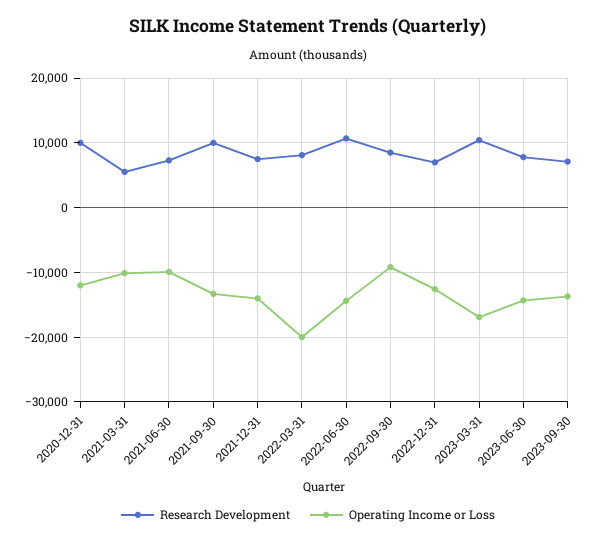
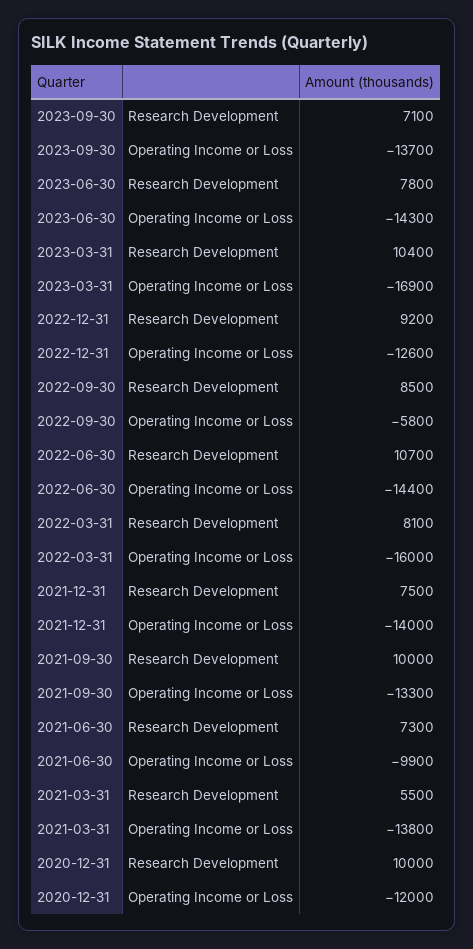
Operating Income or Loss, 2021-03-31: -10000 -> -13800
Operating Income or Loss, 2022-03-31: -20000 -> -16000
Operating Income or Loss, 2022-09-30: -9000 -> -5800
Research Development, 2022-12-31: 7000 -> 9200

